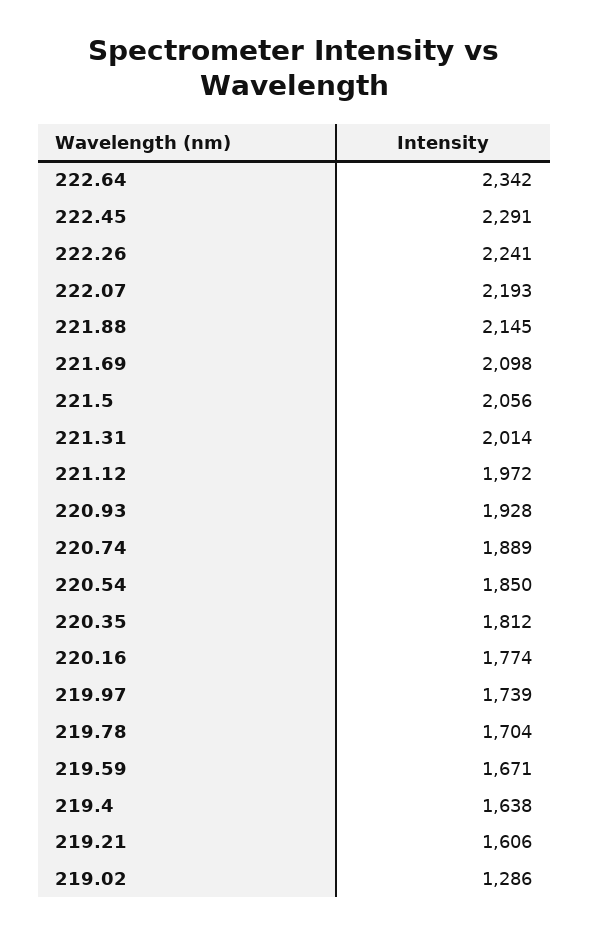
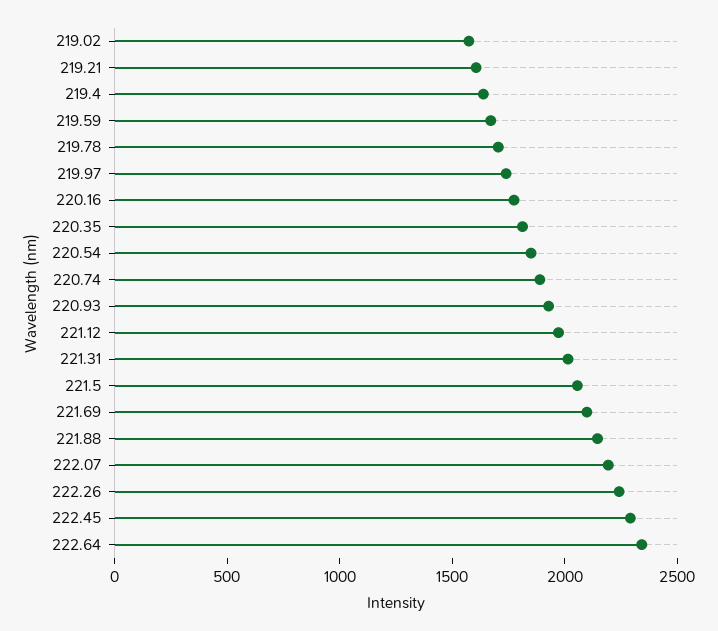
219.02: 1286 -> 1600

